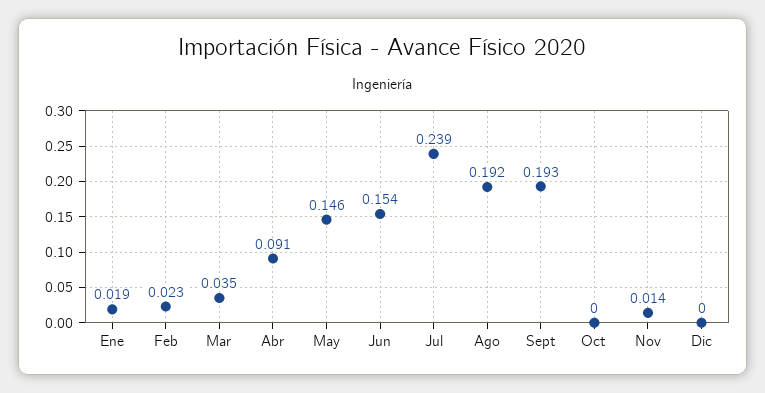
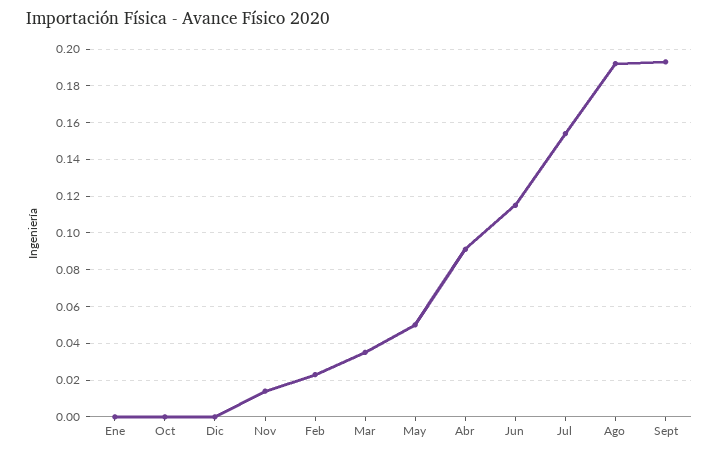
Ene: 0.019 -> 0
May: 0.146 -> 0.05
Jun: 0.154 -> 0.115
Jul: 0.239 -> 0.155

